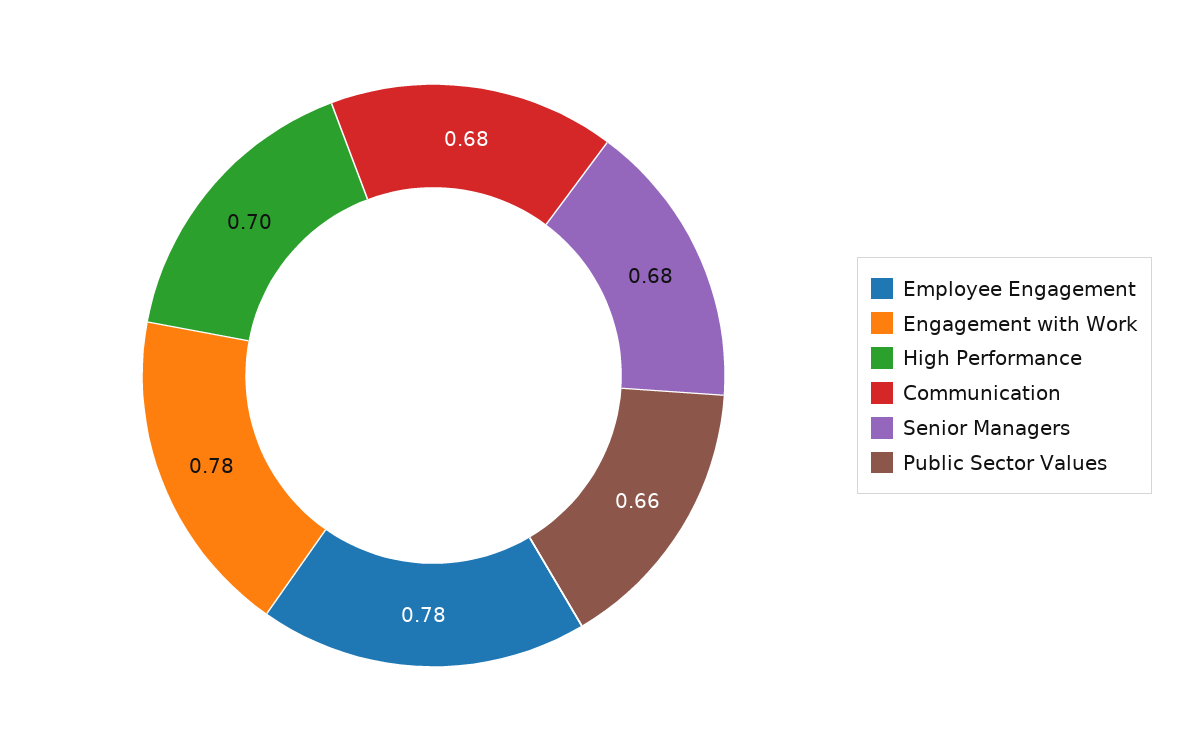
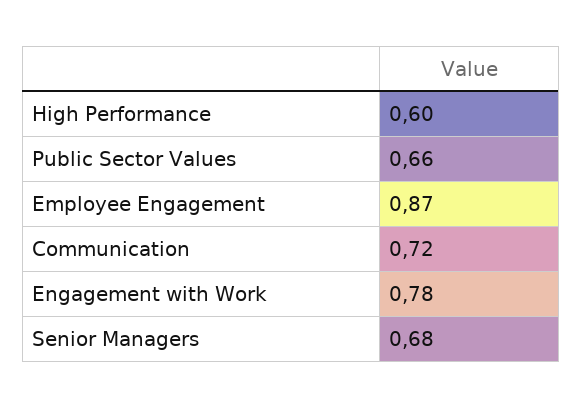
Employee Engagement: 0.78 -> 0.87
High Performance: 0.7 -> 0.6
Communication: 0.68 -> 0.72

